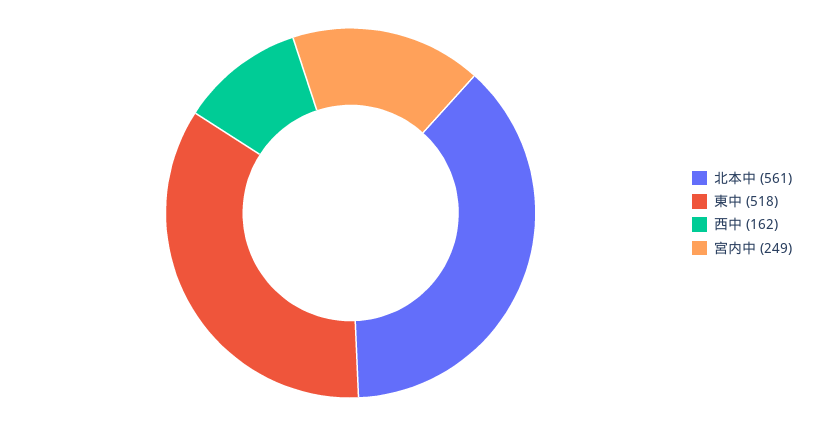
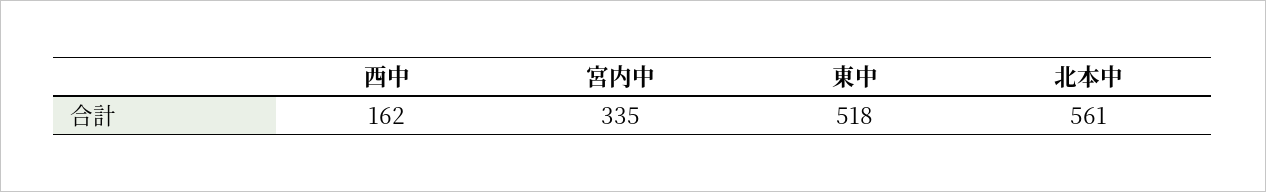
宮内中: 249 -> 335

